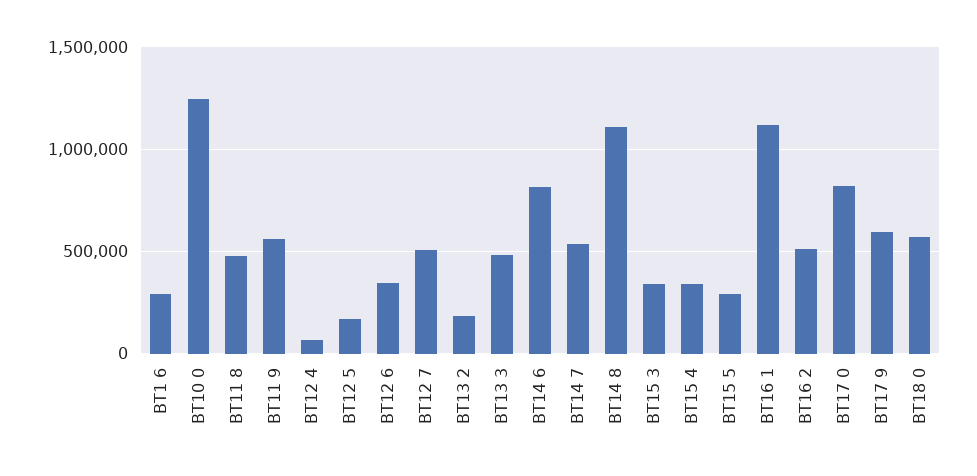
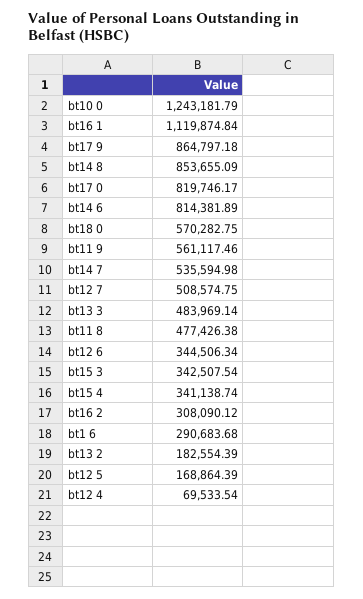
BT14 8: 1100000 -> 853655.09
BT15 5: 300000 -> none
BT16 2: 500000 -> 308090.12
BT17 9: 600000 -> 864797.18

